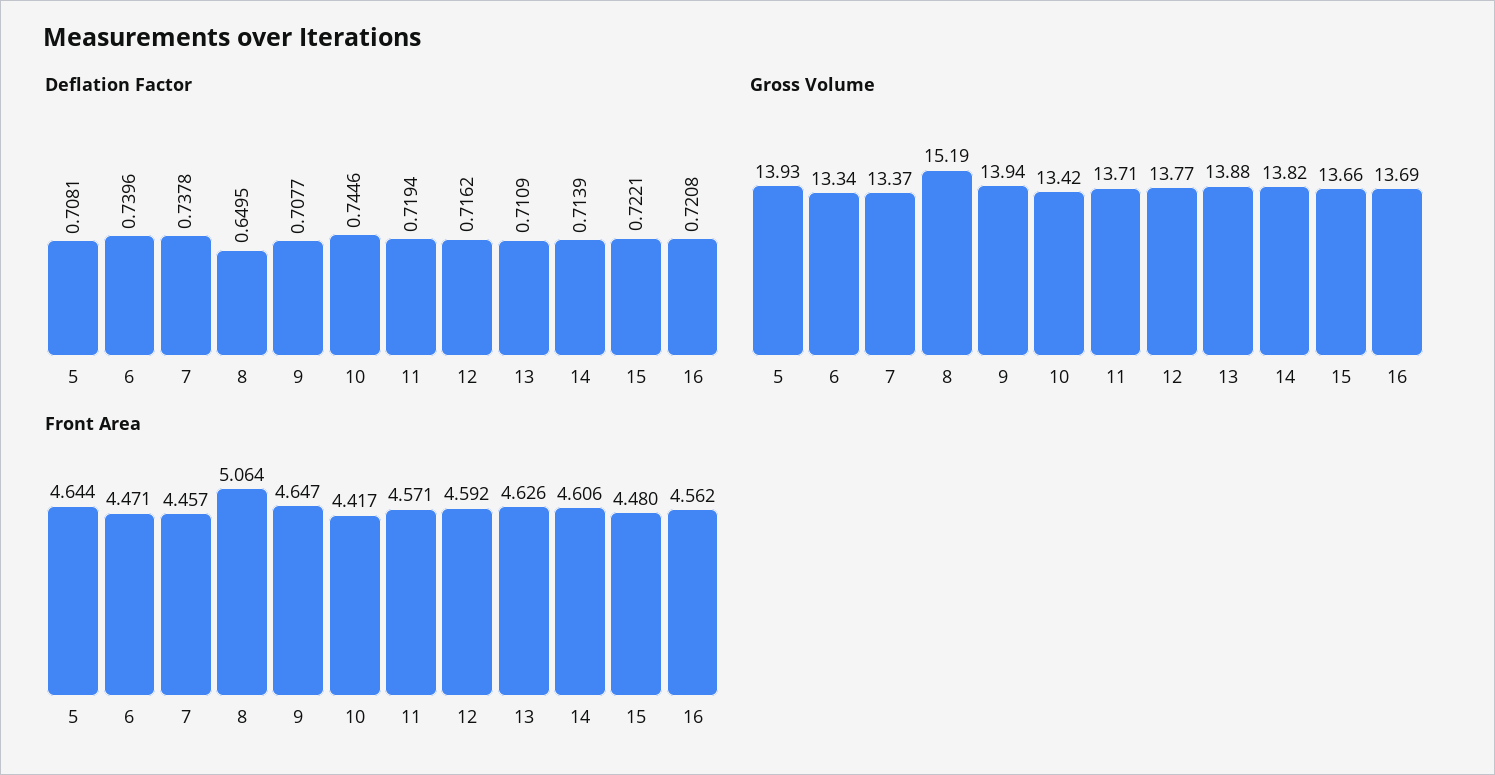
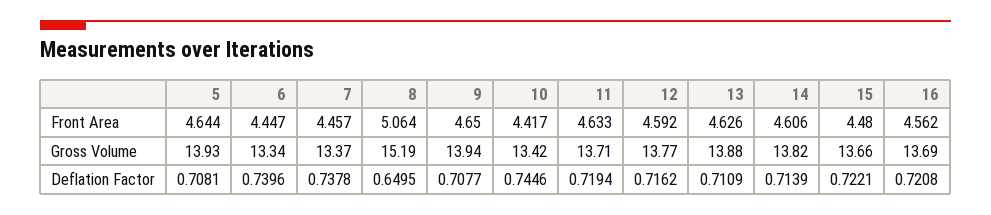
Front Area, 6: 4.471 -> 4.447
Front Area, 9: 4.647 -> 4.65
Front Area, 11: 4.571 -> 4.633

